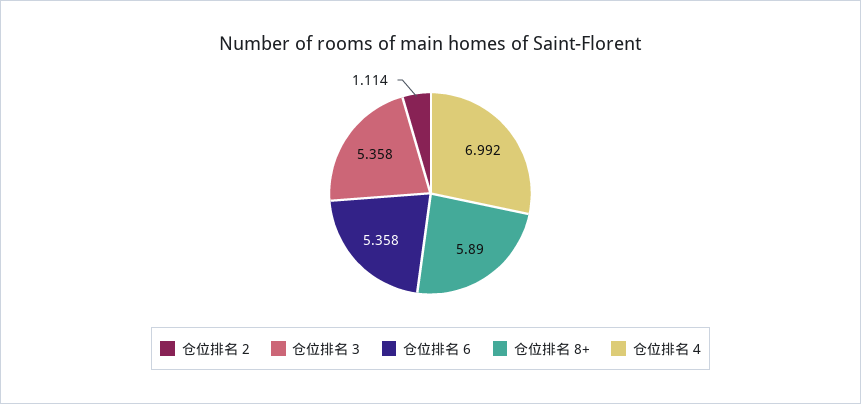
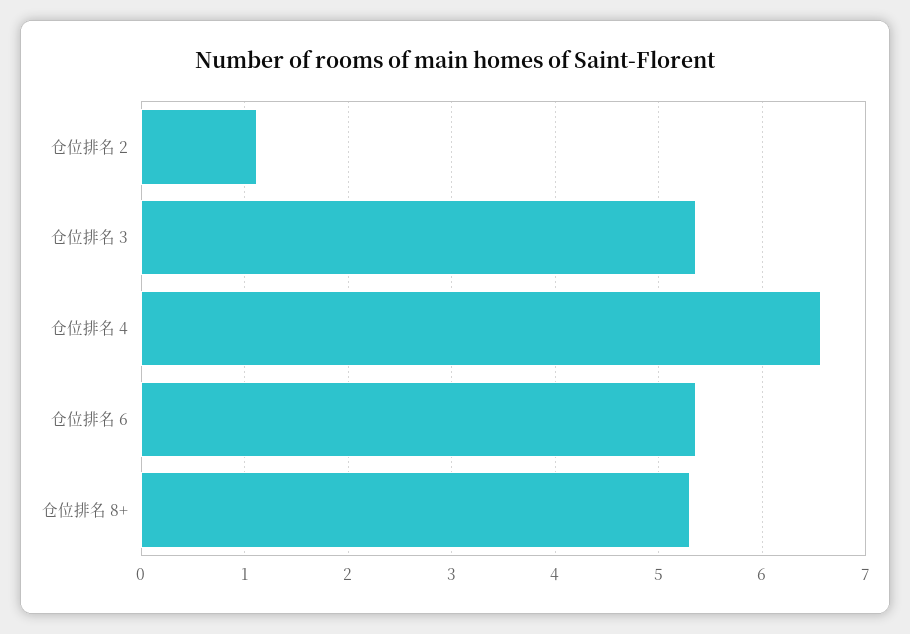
仓位排名 8+: 5.89 -> 5.3
仓位排名 4: 6.992 -> 6.6

